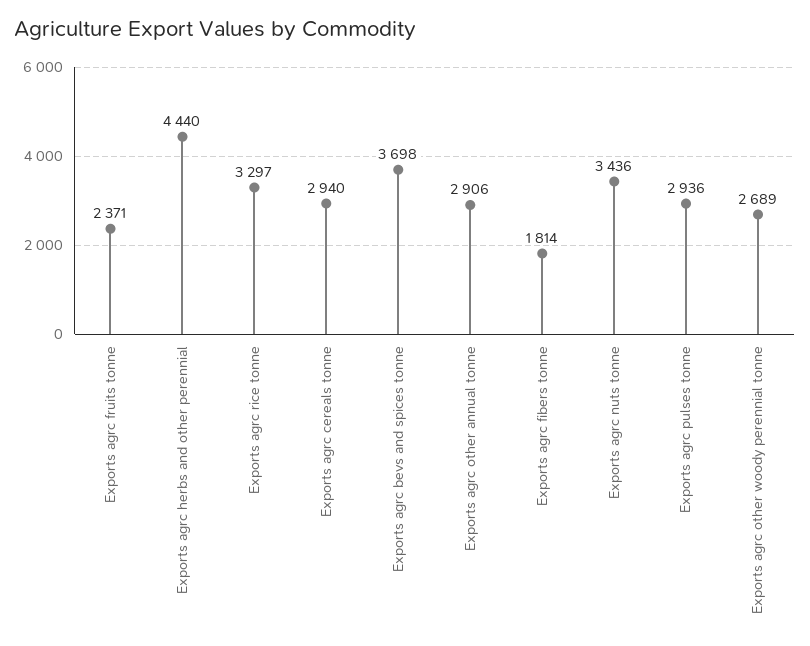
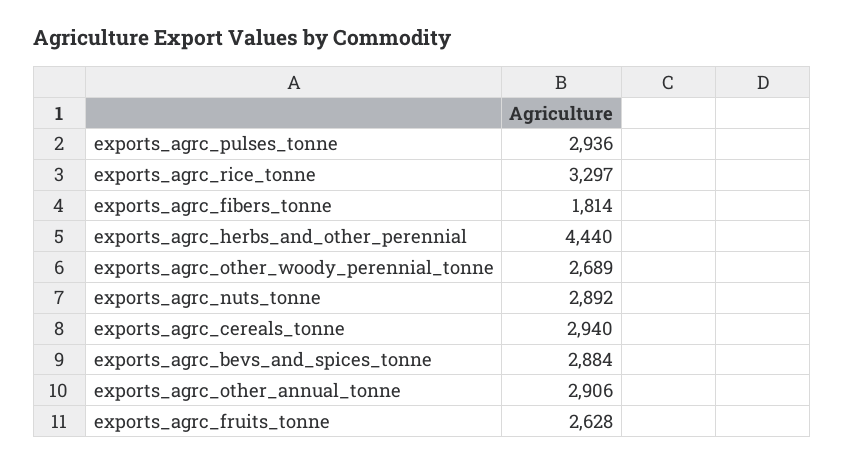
Exports agrc fruits tonne: 2371 -> 2628
Exports agrc bevs and spices tonne: 3698 -> 2884
Exports agrc nuts tonne: 3436 -> 2892

